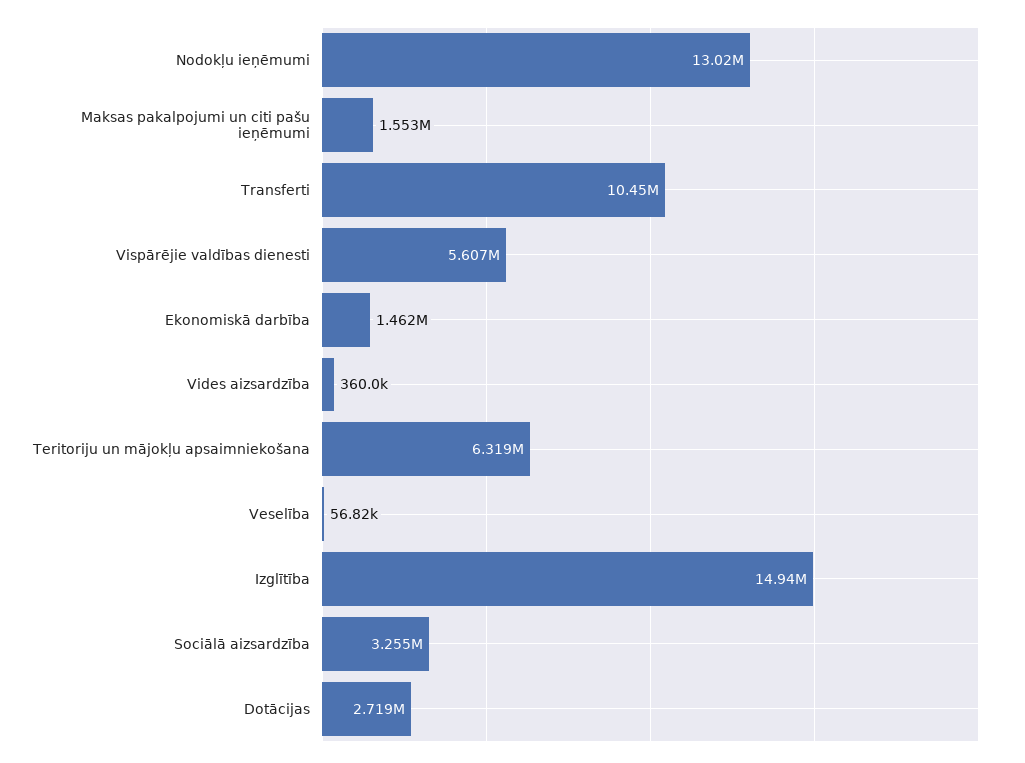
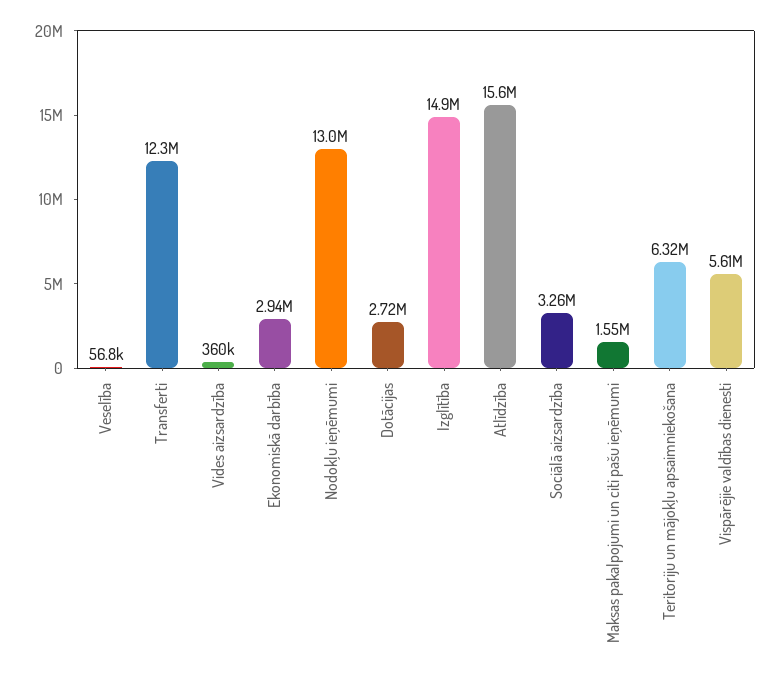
Transferti: 10450000 -> 12300000
Ekonomiskā darbība: 1462000 -> 2940000
Atlīdzība: none -> 15600000

